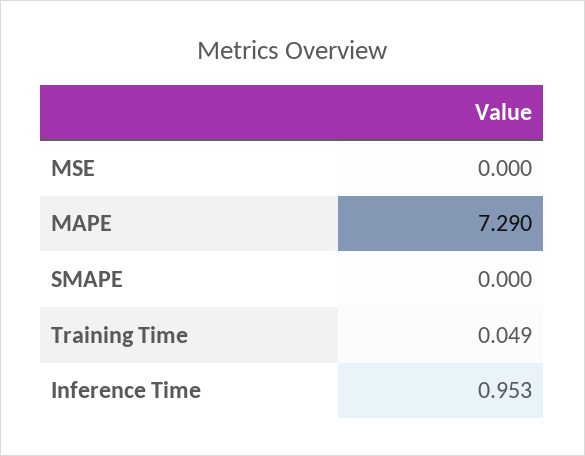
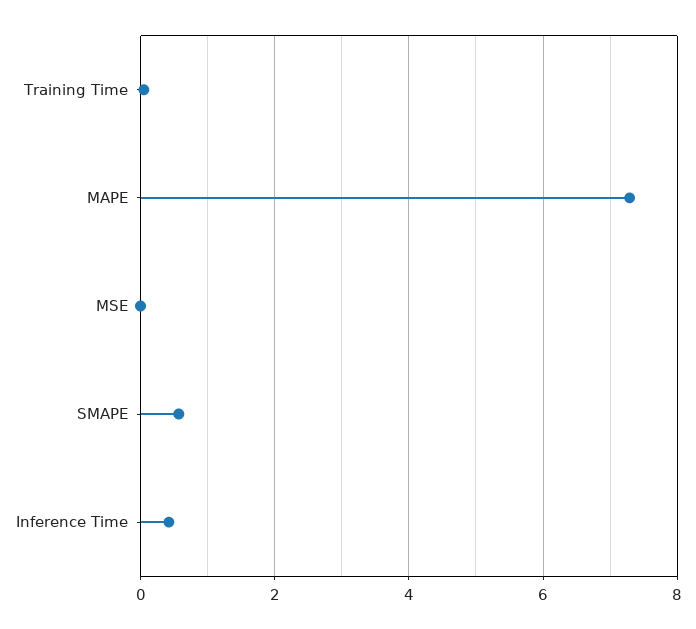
SMAPE: 0 -> 0.6
Inference Time: 0.953 -> 0.4

